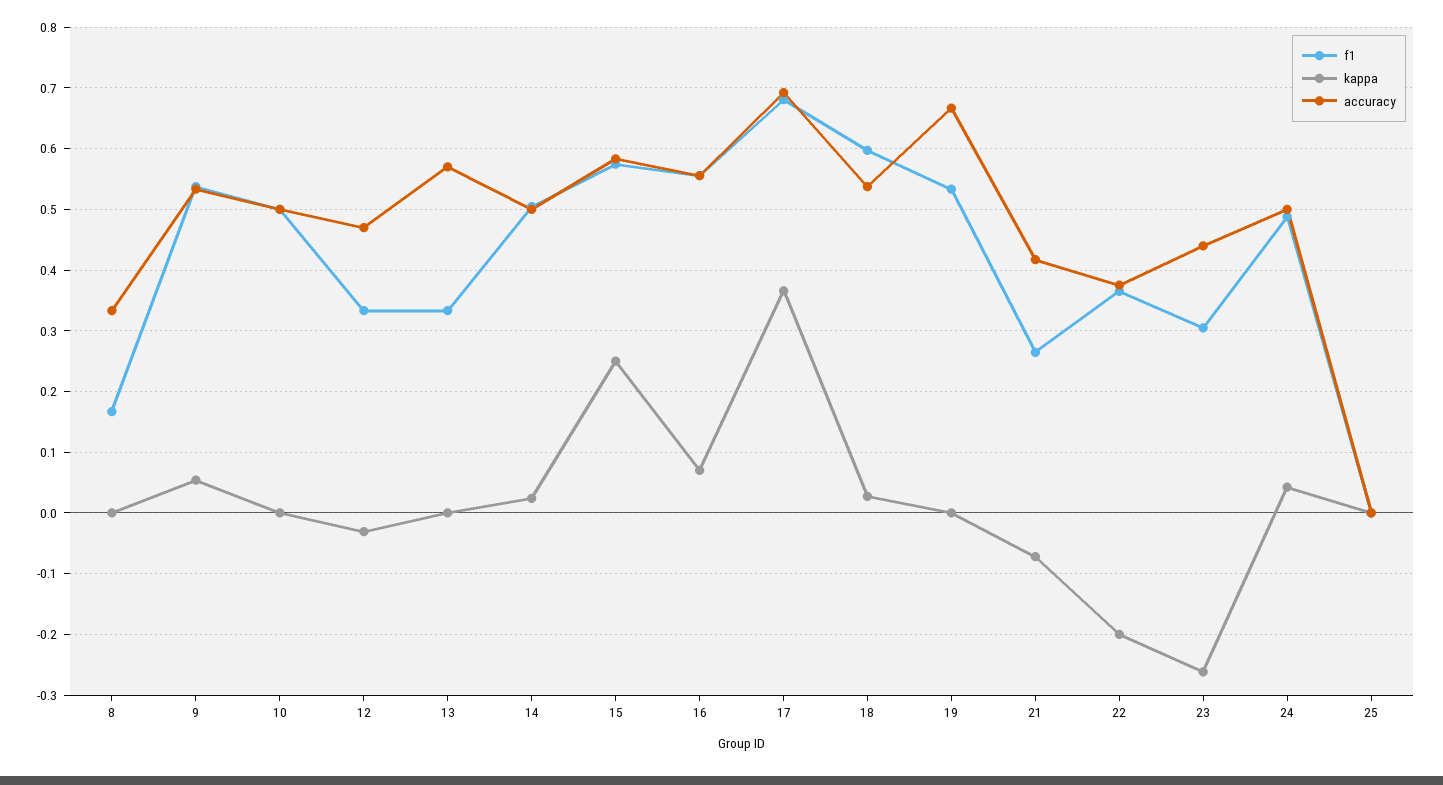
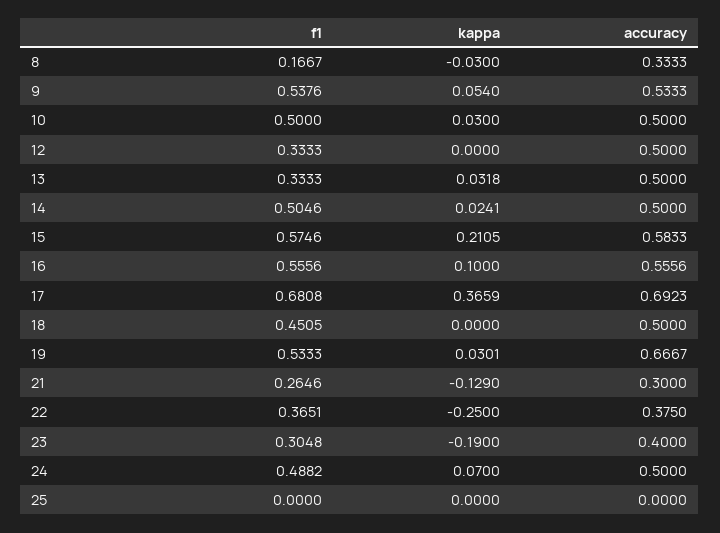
kappa, 8: 0 -> -0.03
kappa, 10: 0 -> 0.03
kappa, 12: -0.03 -> 0
accuracy, 12: 0.47 -> 0.5
kappa, 13: 0 -> 0.0318
accuracy, 13: 0.57 -> 0.5
kappa, 15: 0.25 -> 0.2105
kappa, 16: 0.07 -> 0.1
f1, 18: 0.6 -> 0.4505
kappa, 18: 0.03 -> 0
accuracy, 18: 0.54 -> 0.5
kappa, 19: 0 -> 0.0301
kappa, 21: -0.07 -> -0.129
accuracy, 21: 0.42 -> 0.3
kappa, 22: -0.2 -> -0.25
kappa, 23: -0.26 -> -0.19
accuracy, 23: 0.44 -> 0.4
kappa, 24: 0.04 -> 0.07

